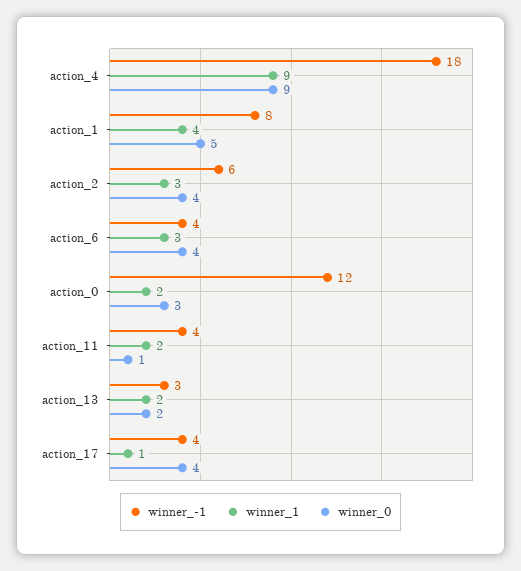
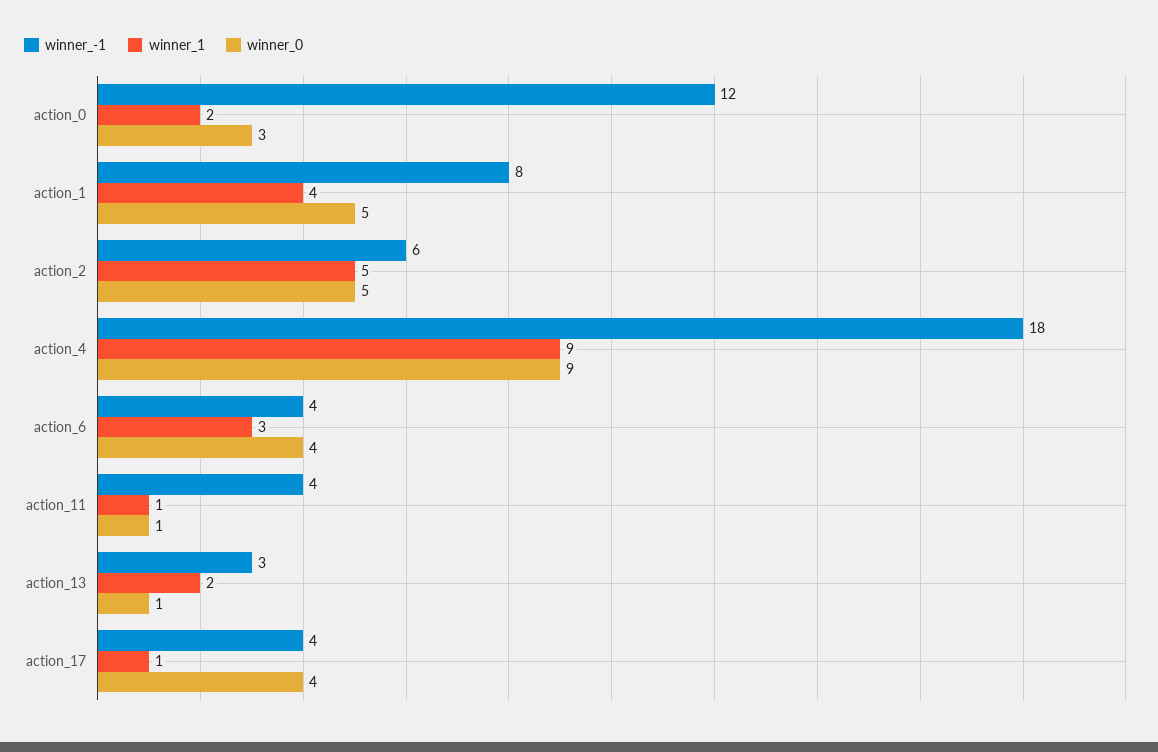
winner_1, action_2: 3 -> 5
winner_0, action_2: 4 -> 5
winner_1, action_11: 2 -> 1
winner_0, action_13: 2 -> 1

